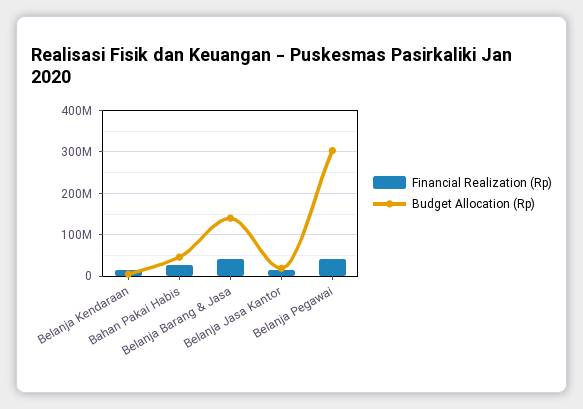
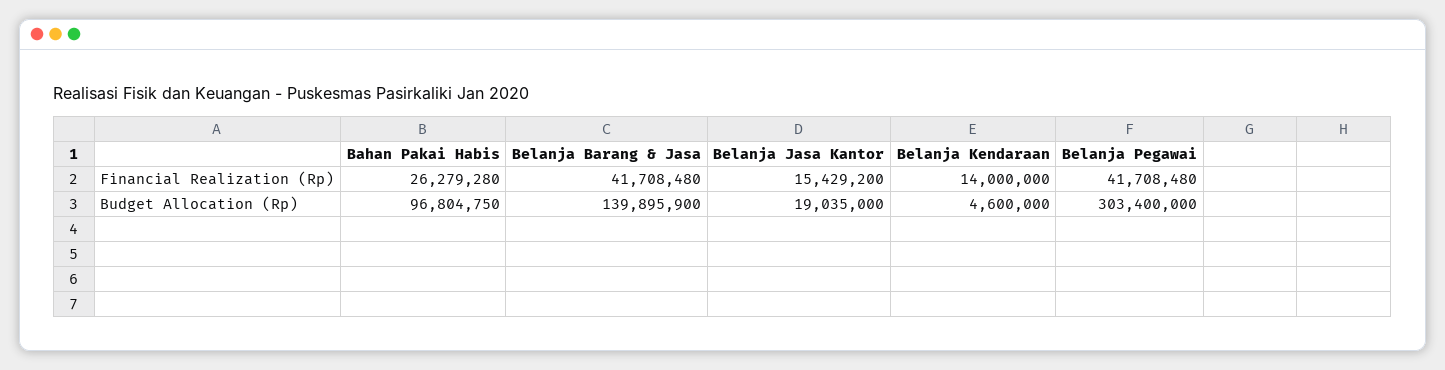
Budget Allocation (Rp), Bahan Pakai Habis: 40000000 -> 96804750

